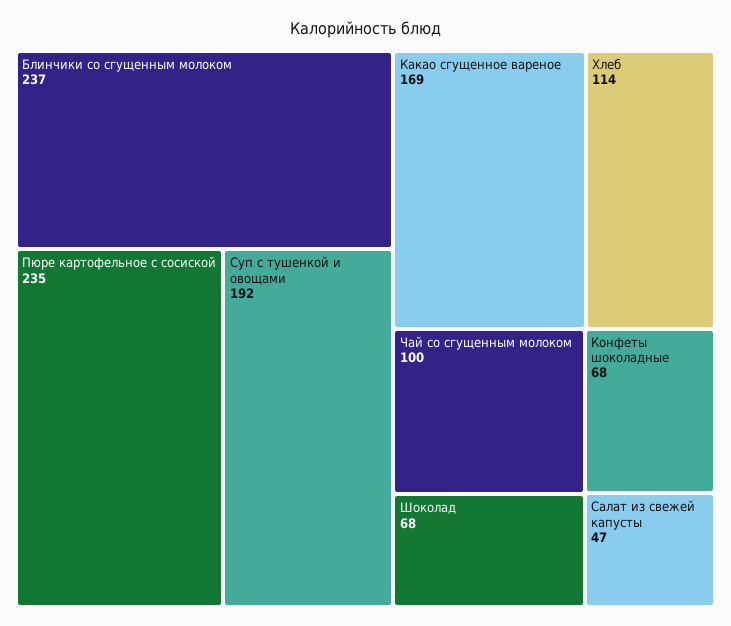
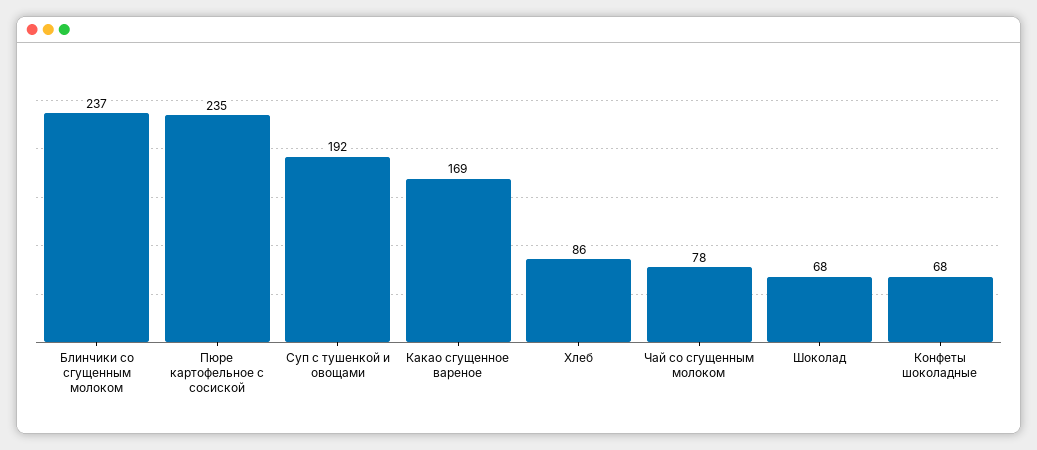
Хлеб: 114 -> 86
Чай со сгущенным молоком: 100 -> 78
Салат из свежей капусты: 47 -> none

